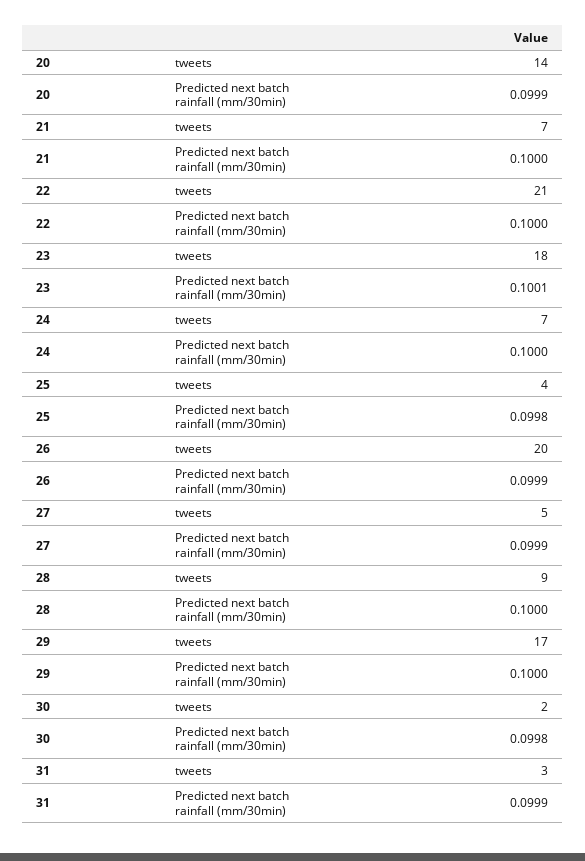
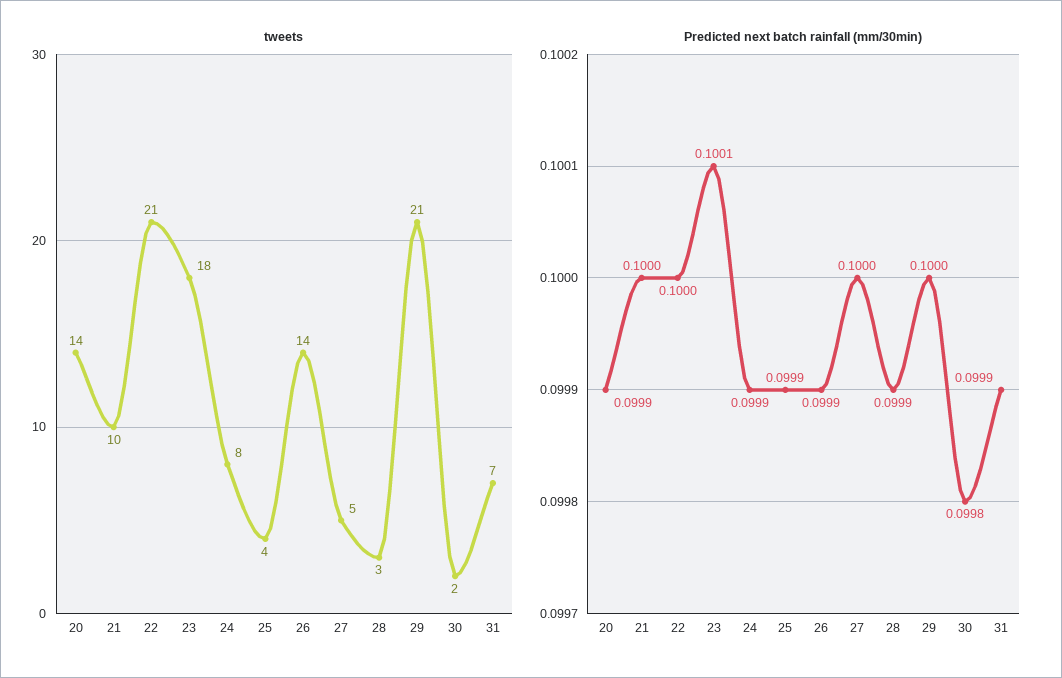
tweets, 21: 7 -> 10
tweets, 24: 7 -> 8
Predicted next batch rainfall (mm/30min), 24: 0.1 -> 0.0999
Predicted next batch rainfall (mm/30min), 25: 0.0998 -> 0.0999
tweets, 26: 20 -> 14
Predicted next batch rainfall (mm/30min), 27: 0.0999 -> 0.1
tweets, 28: 9 -> 3
Predicted next batch rainfall (mm/30min), 28: 0.1 -> 0.0999
tweets, 29: 17 -> 21
tweets, 31: 3 -> 7

